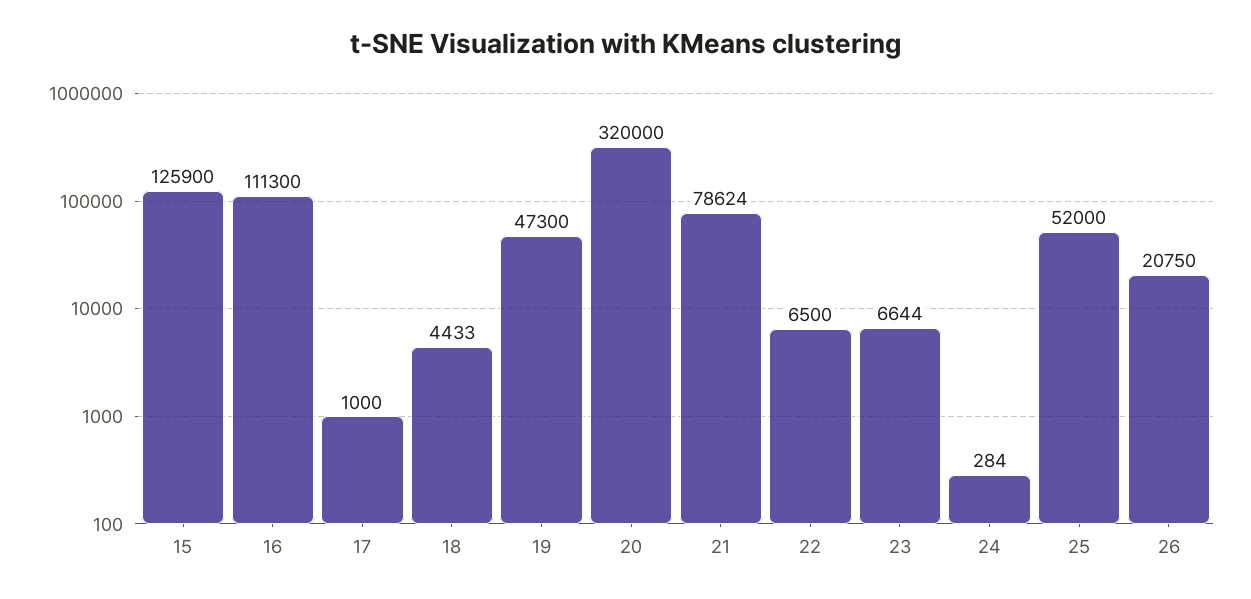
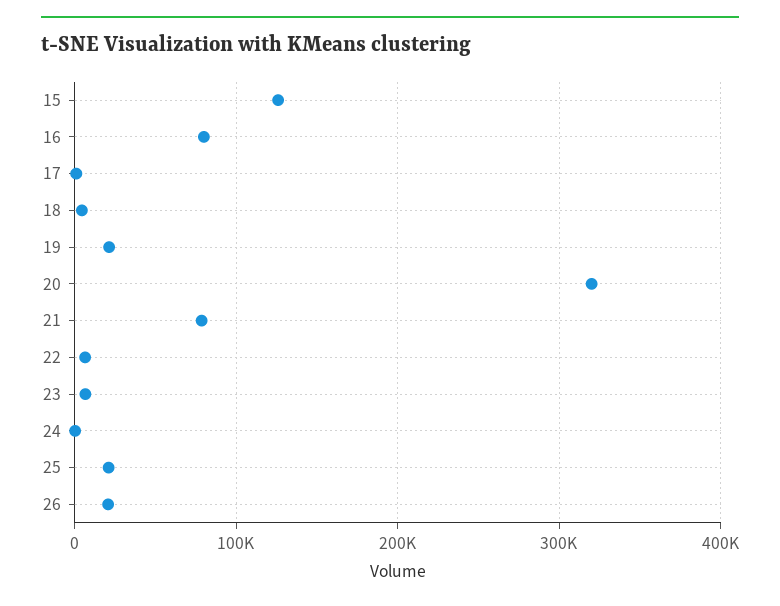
16: 111300 -> 80000
19: 47300 -> 20000
25: 52000 -> 20000

